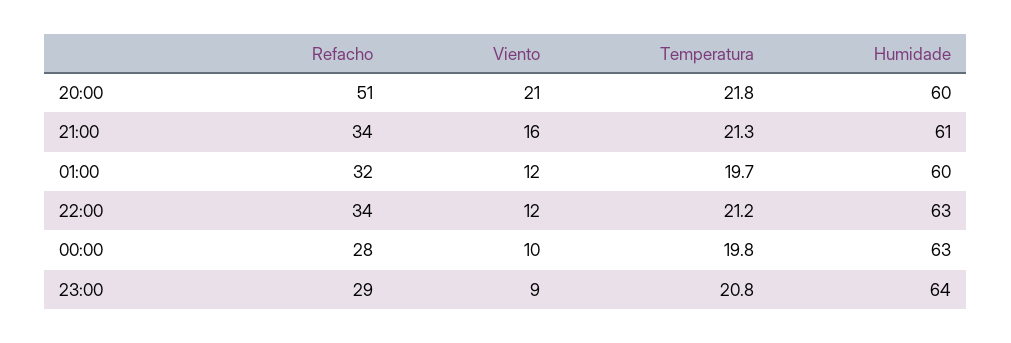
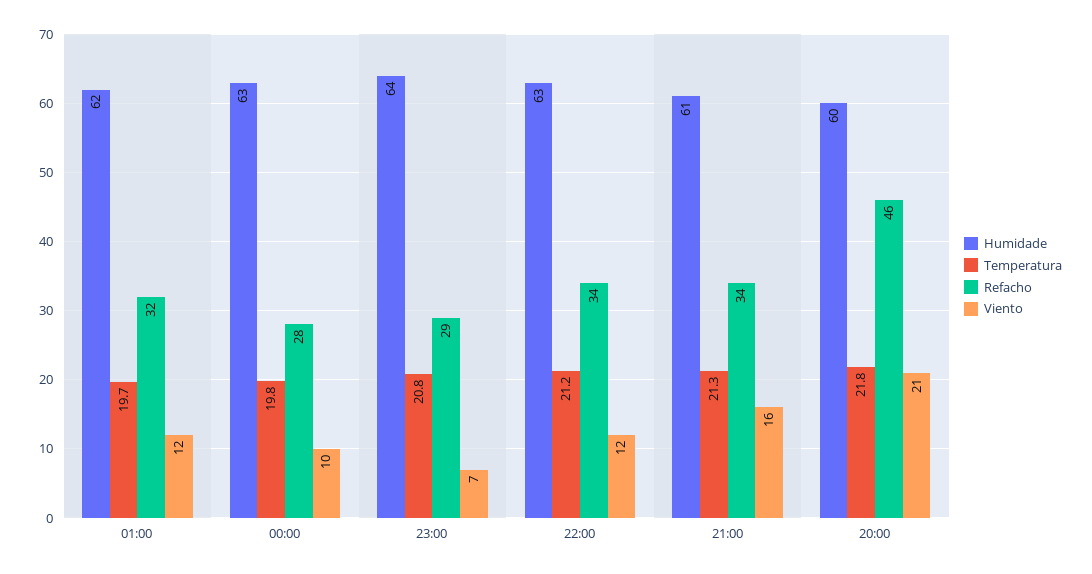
Refacho, 20:00: 51 -> 46
Humidade, 01:00: 60 -> 62
Viento, 23:00: 9 -> 7

